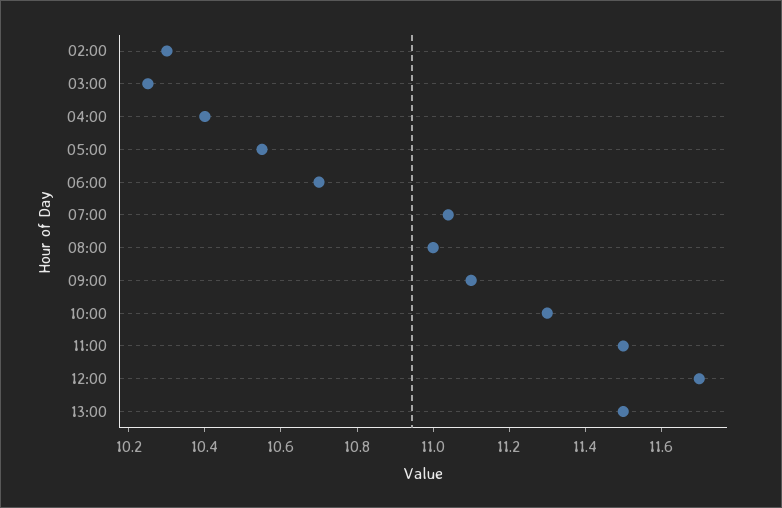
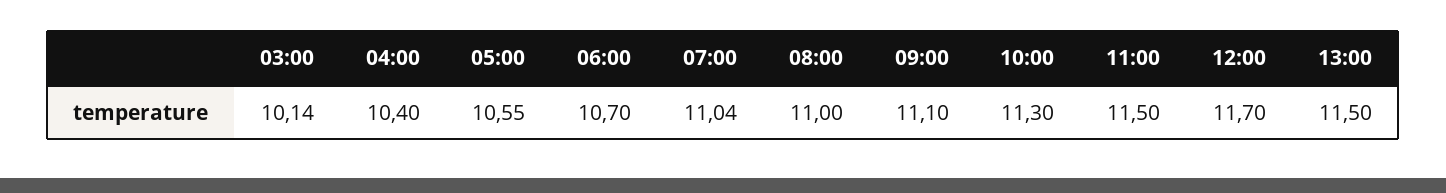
02:00: 10.3 -> none
03:00: 10.25 -> 10.14

